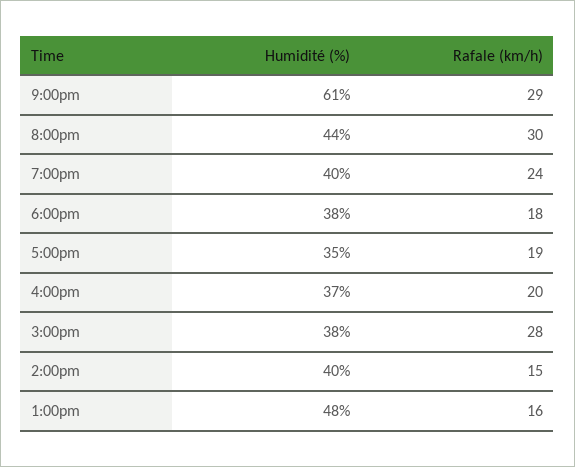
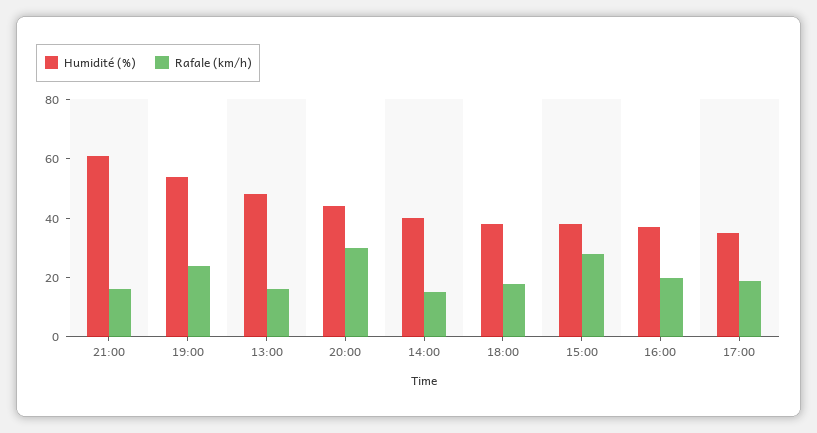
Rafale (km/h), 9:00pm: 29 -> 15
Humidité (%), 7:00pm: 40 -> 55

